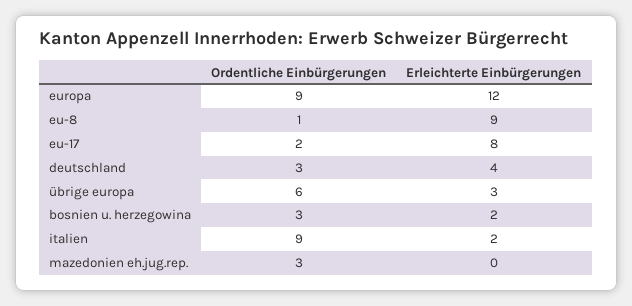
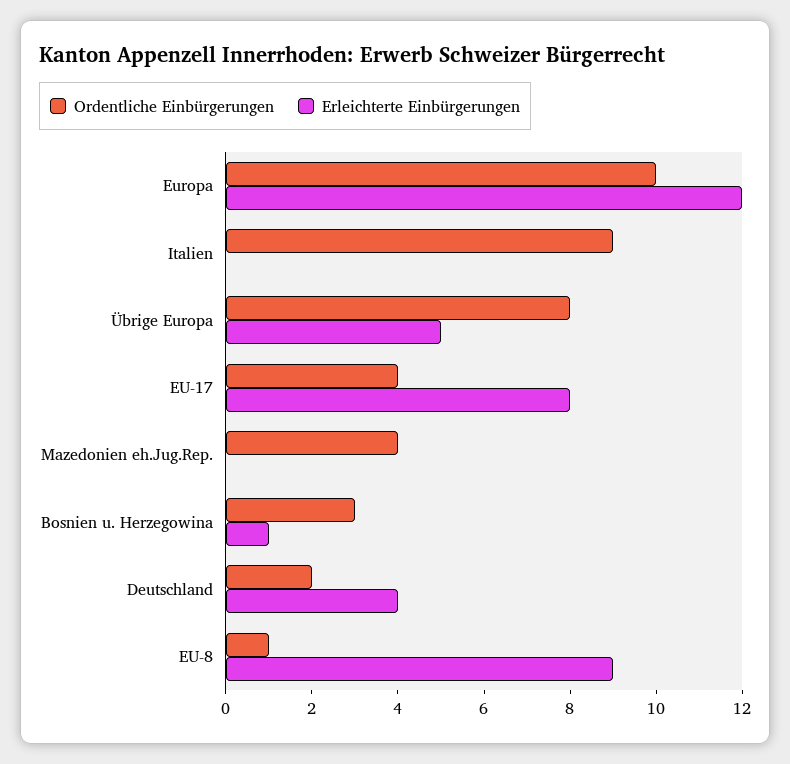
Ordentliche Einbürgerungen, europa: 9 -> 10
Ordentliche Einbürgerungen, eu-17: 2 -> 4
Ordentliche Einbürgerungen, deutschland: 3 -> 2
Ordentliche Einbürgerungen, übrige europa: 6 -> 8
Erleichterte Einbürgerungen, übrige europa: 3 -> 5
Erleichterte Einbürgerungen, bosnien u. herzegowina: 2 -> 1
Erleichterte Einbürgerungen, italien: 2 -> 0
Ordentliche Einbürgerungen, mazedonien eh.jug.rep.: 3 -> 4

